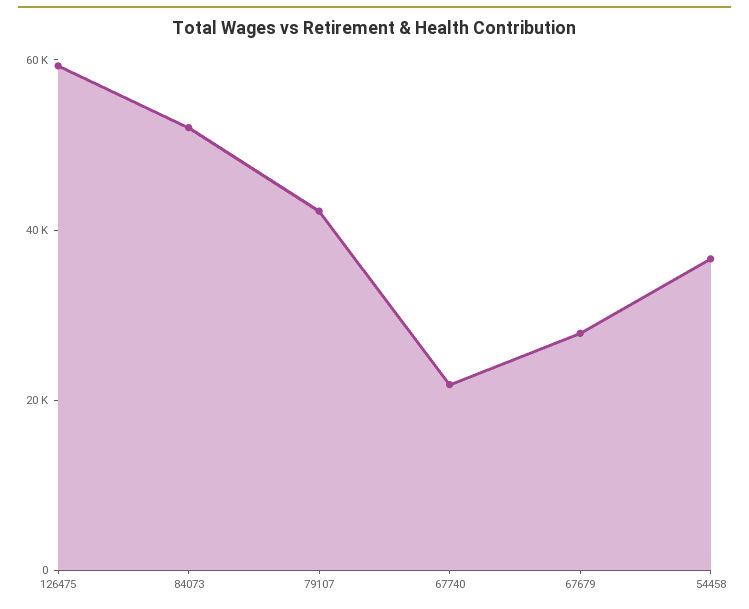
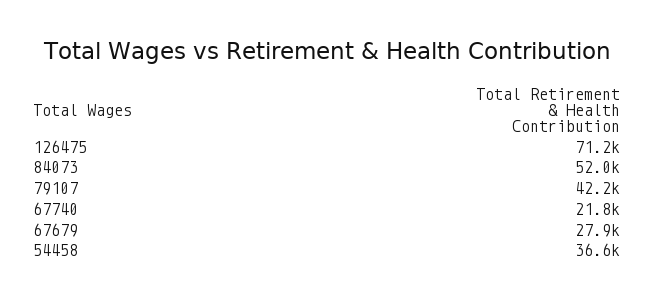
126475: 60000 -> 71200

